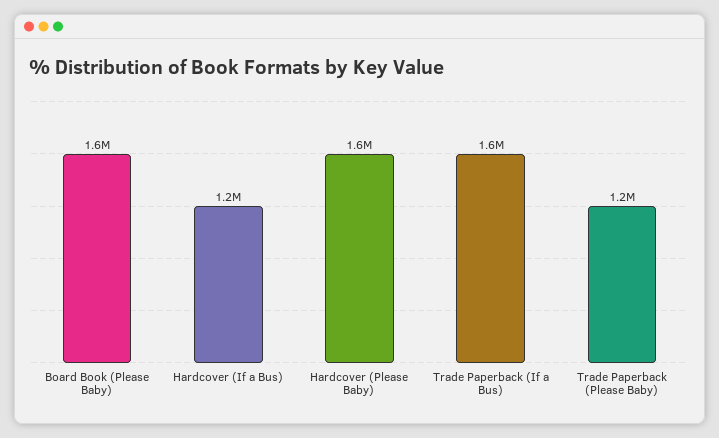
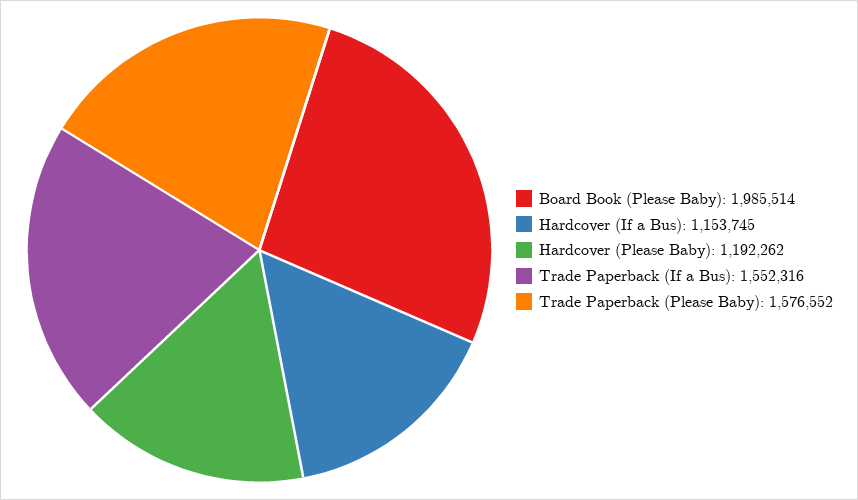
Board Book (Please Baby): 1600000 -> 1985514
Hardcover (Please Baby): 1600000 -> 1192262
Trade Paperback (Please Baby): 1200000 -> 1576552

